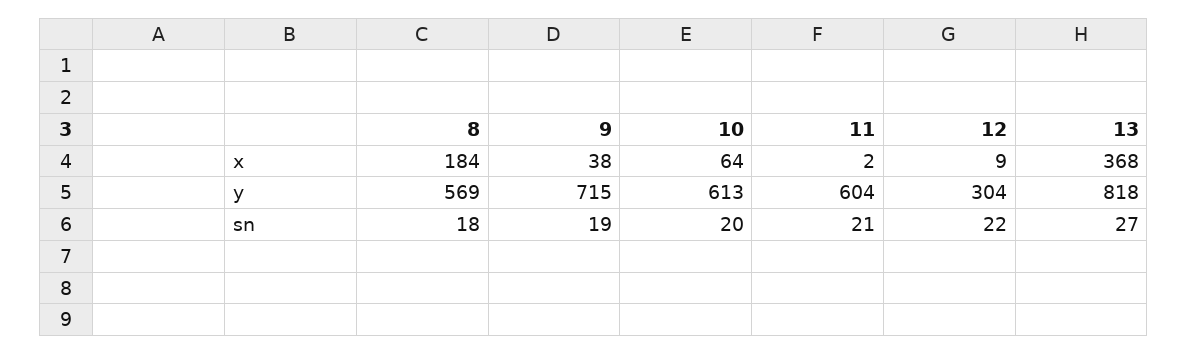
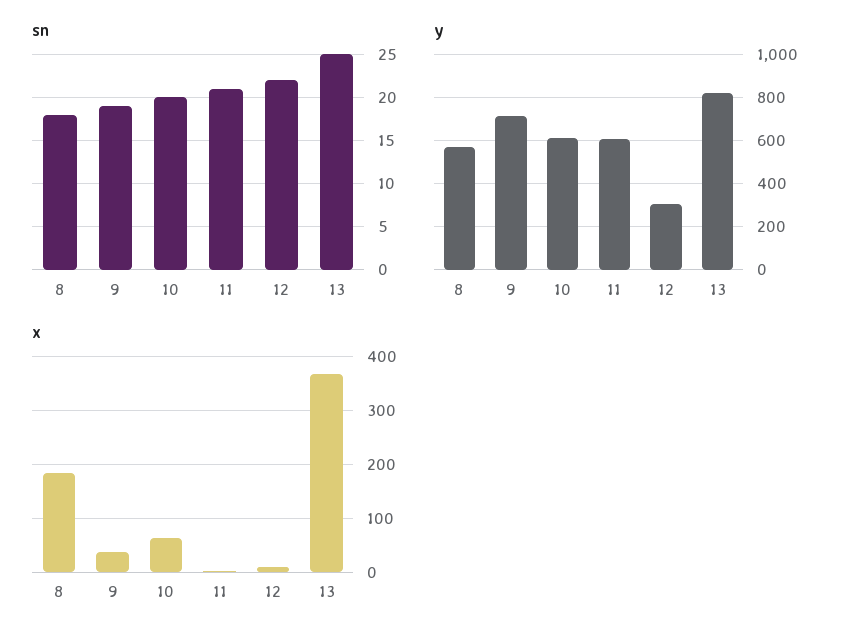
sn, 13: 27 -> 25

